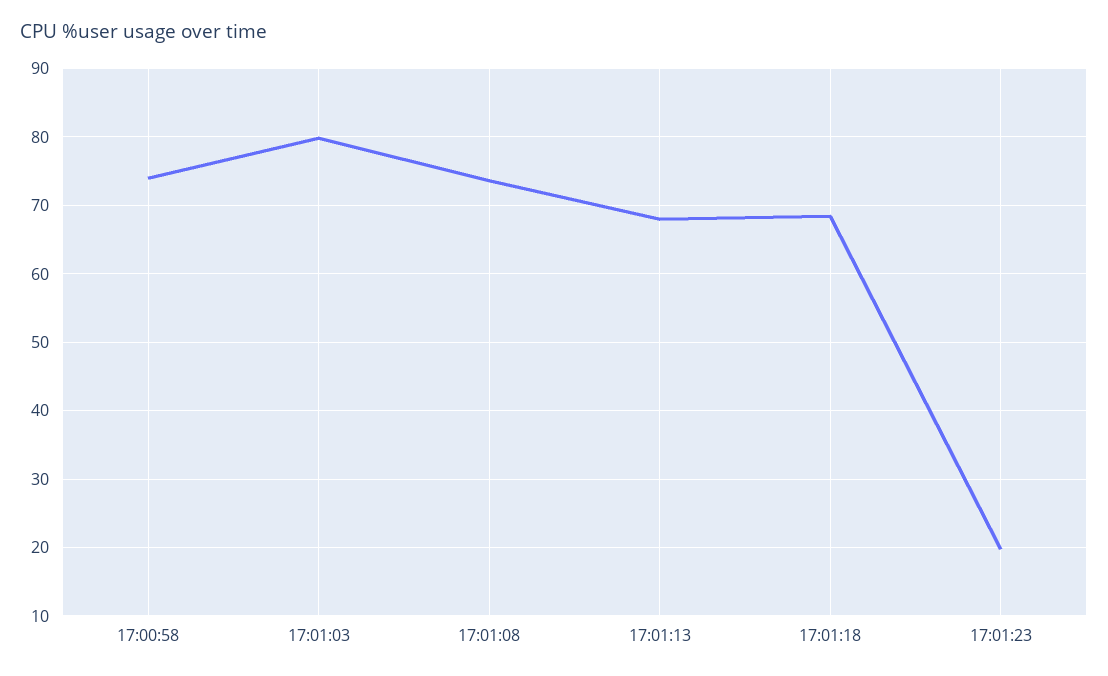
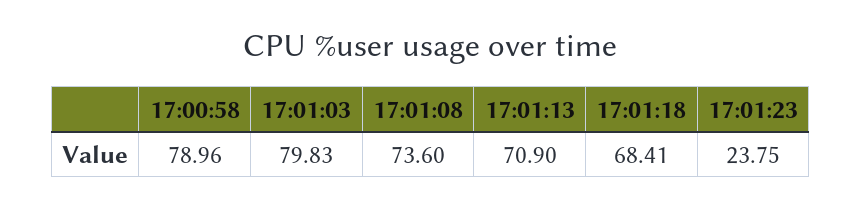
17:00:58: 74 -> 78.96
17:01:13: 68 -> 70.9
17:01:23: 20 -> 23.75

